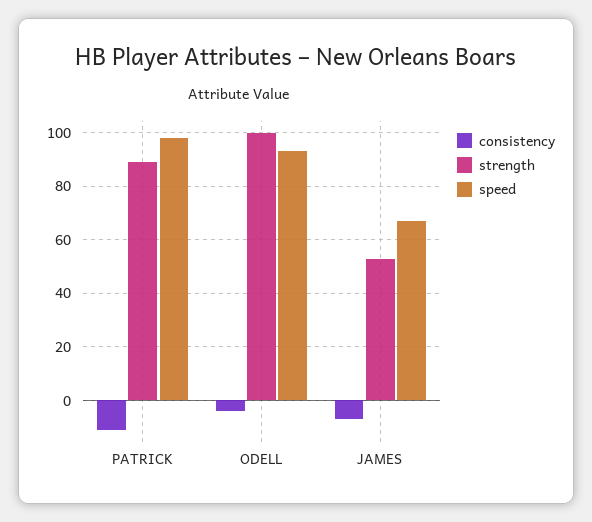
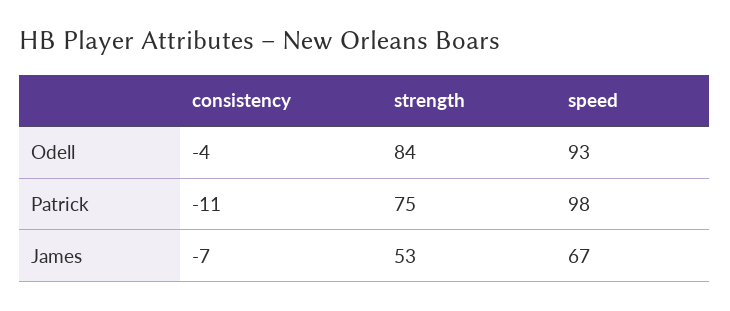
strength, PATRICK: 90 -> 75
strength, ODELL: 100 -> 84

